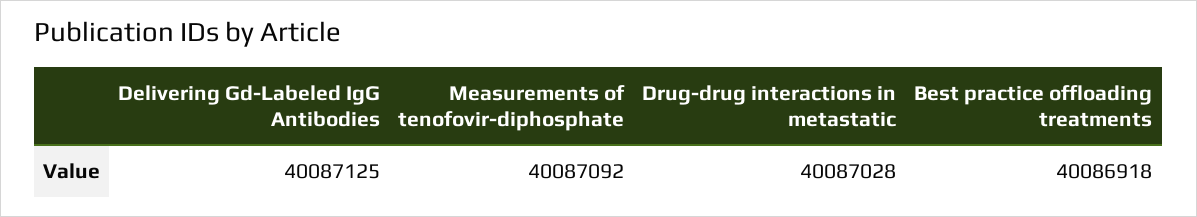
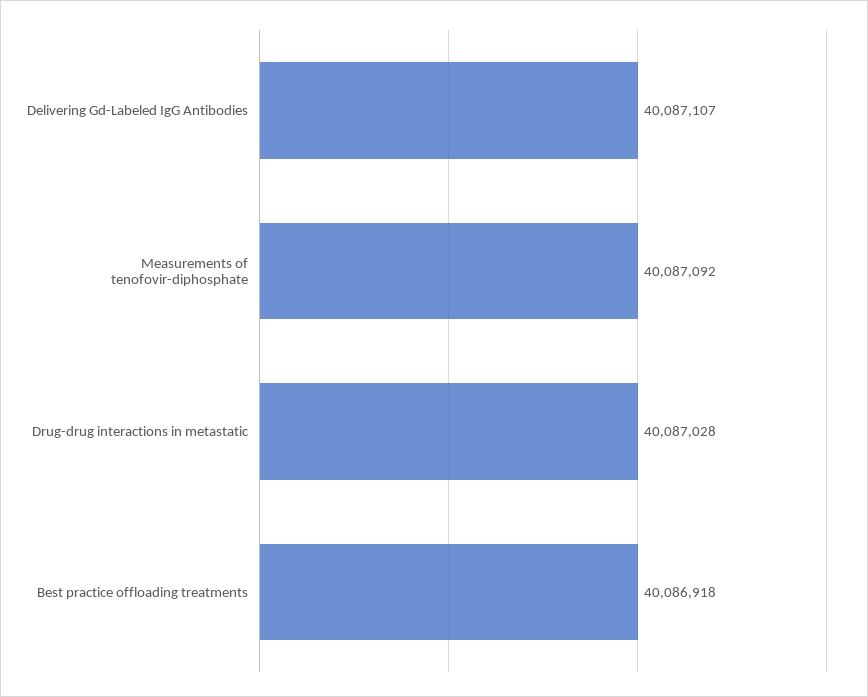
Delivering Gd-Labeled IgG Antibodies: 40087125 -> 40087107

